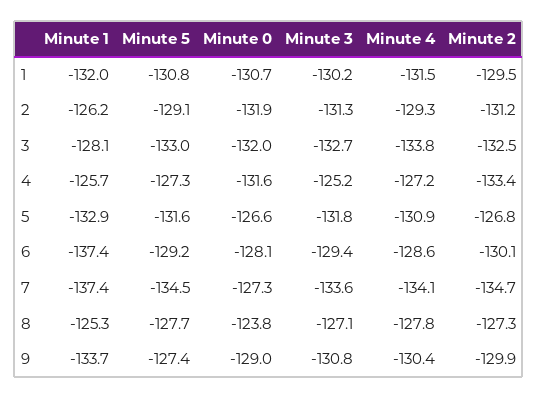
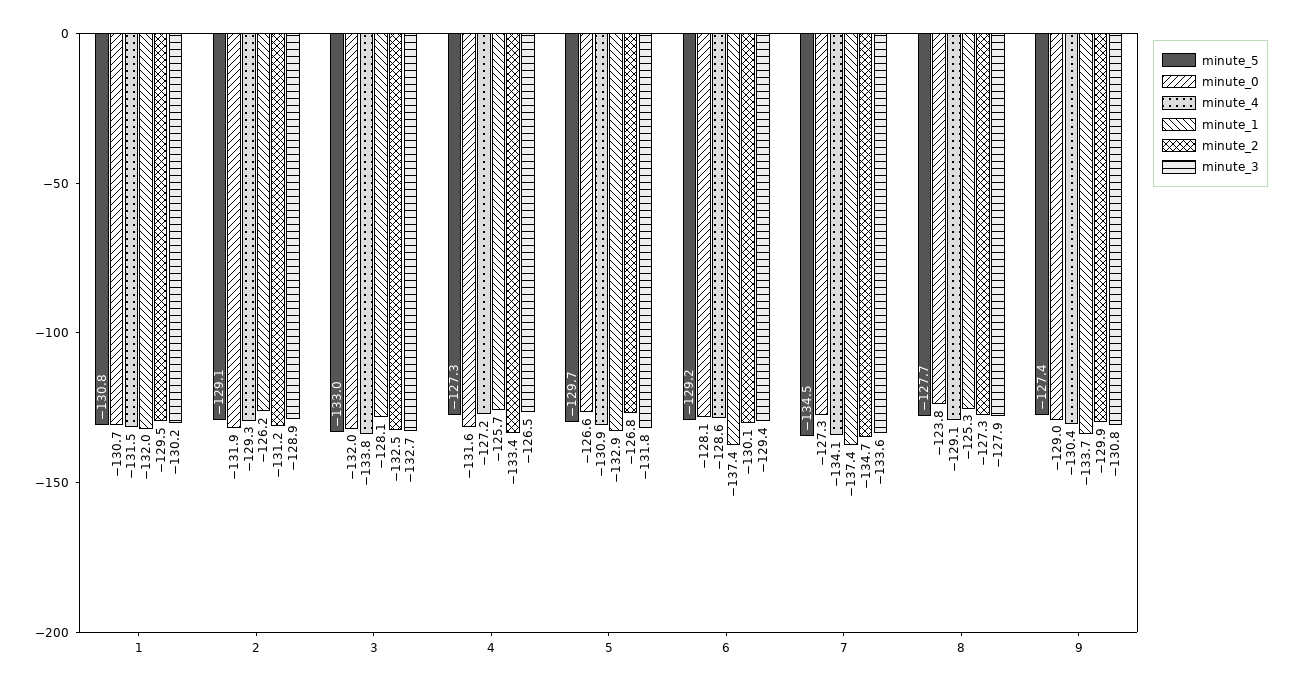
Minute 3, 2: -131.3 -> -128.9
Minute 3, 4: -125.2 -> -126.5
Minute 5, 5: -131.6 -> -129.7
Minute 3, 8: -127.1 -> -127.9
Minute 4, 8: -127.8 -> -129.1

